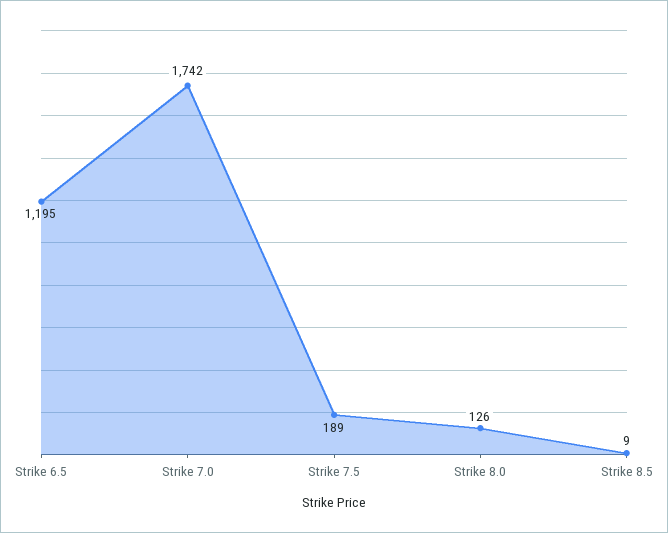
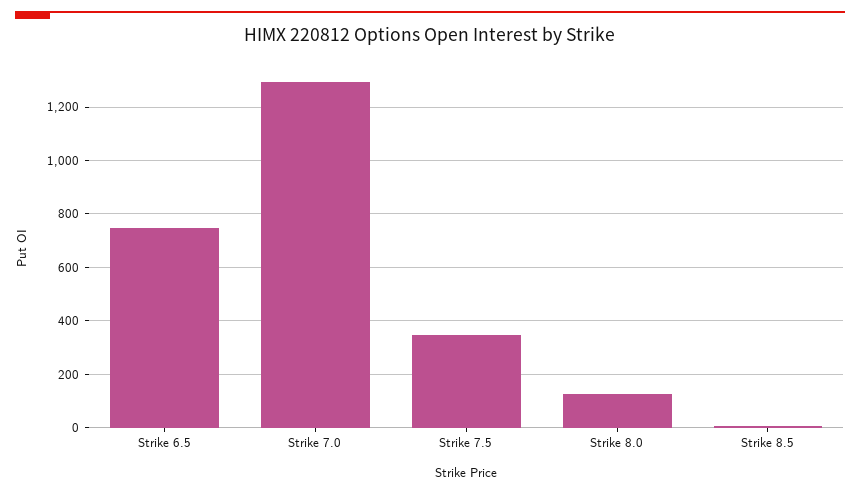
Strike 6.5: 1195 -> 750
Strike 7.0: 1742 -> 1300
Strike 7.5: 189 -> 350

